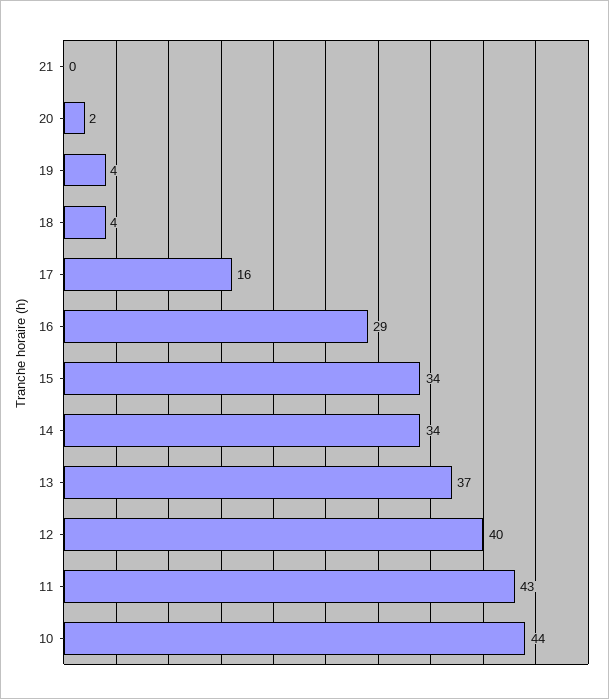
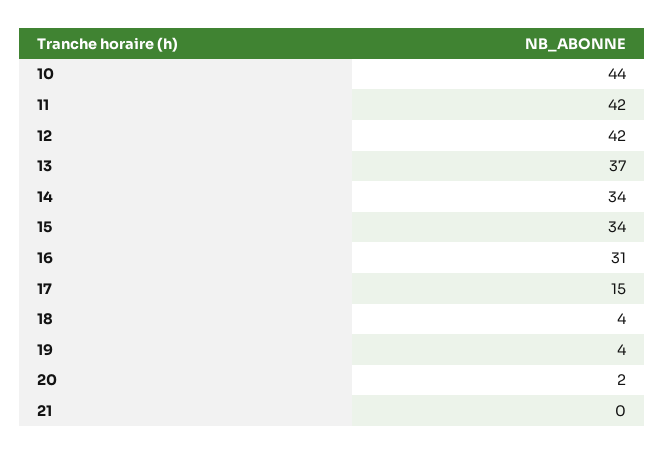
17: 16 -> 15
16: 29 -> 31
12: 40 -> 42
11: 43 -> 42

